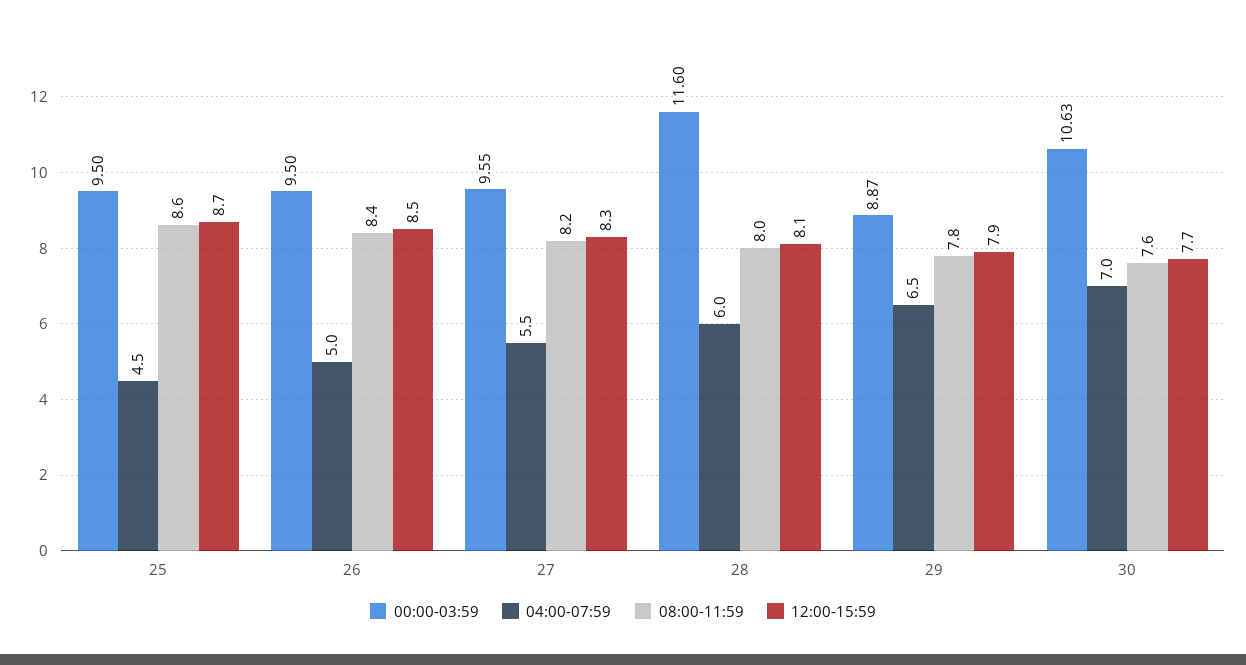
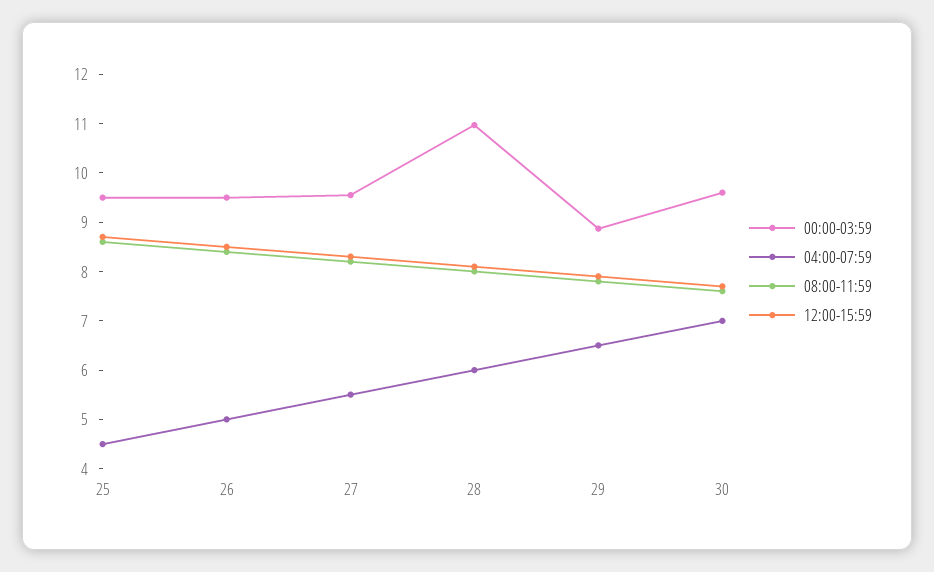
00:00-03:59, 28: 11.6 -> 11
00:00-03:59, 30: 10.63 -> 9.6

